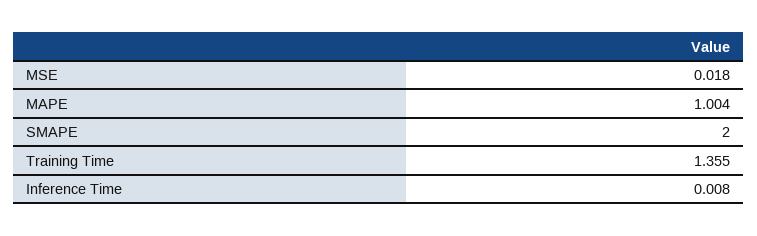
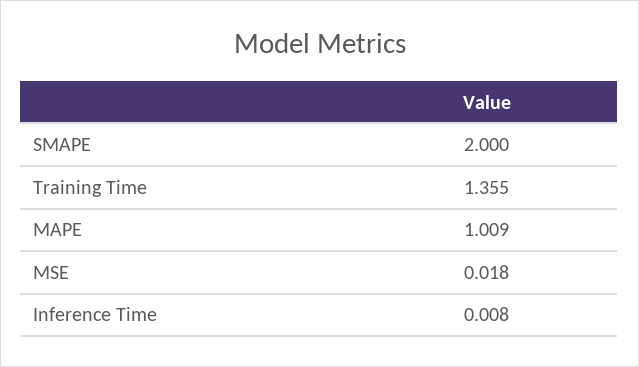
MAPE: 1.004 -> 1.009

